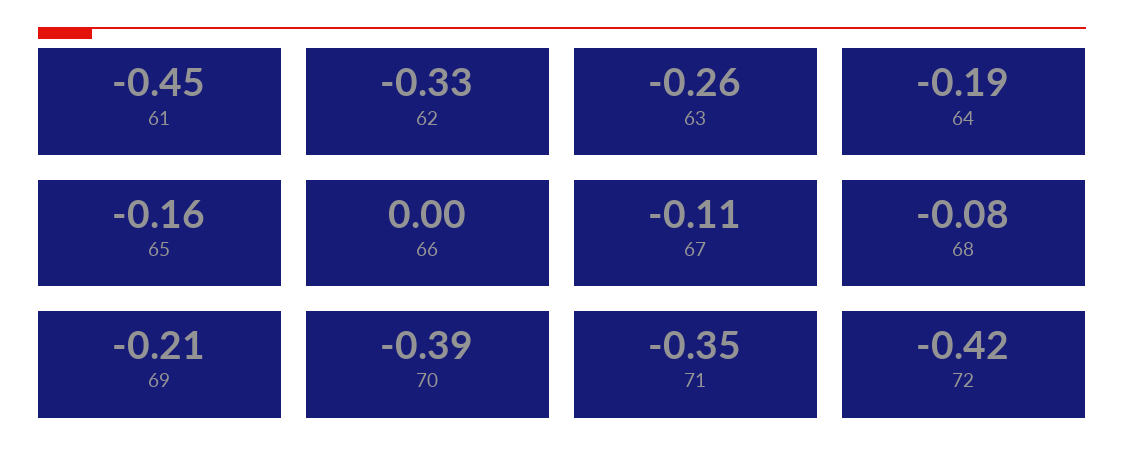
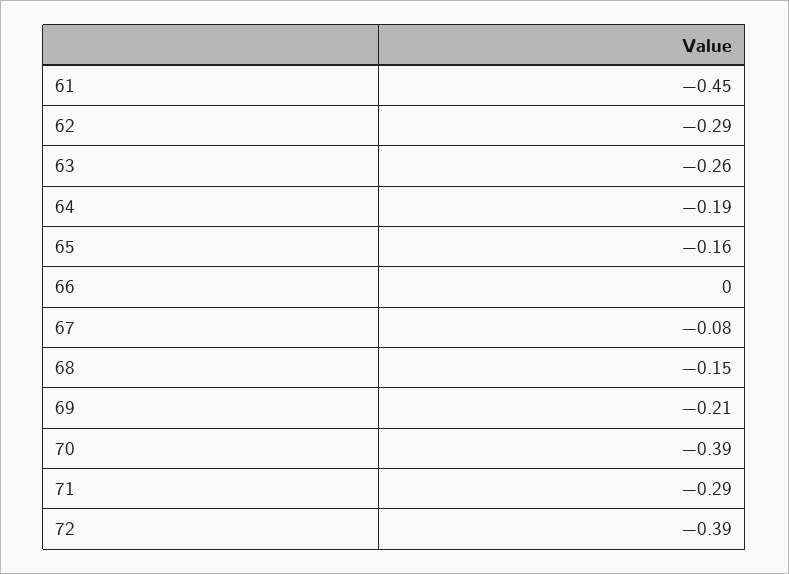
62: -0.33 -> -0.29
67: -0.11 -> -0.08
68: -0.08 -> -0.15
71: -0.35 -> -0.29
72: -0.42 -> -0.39

